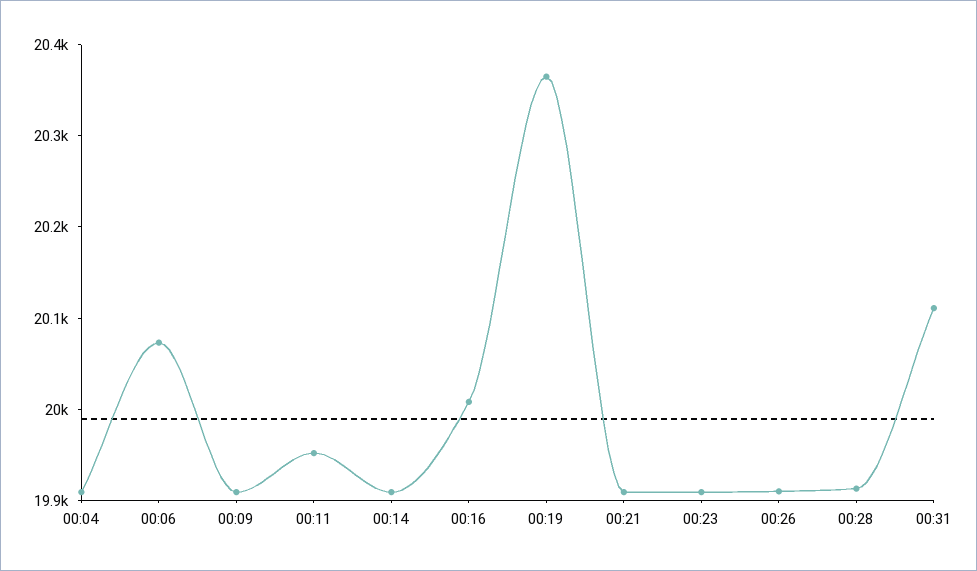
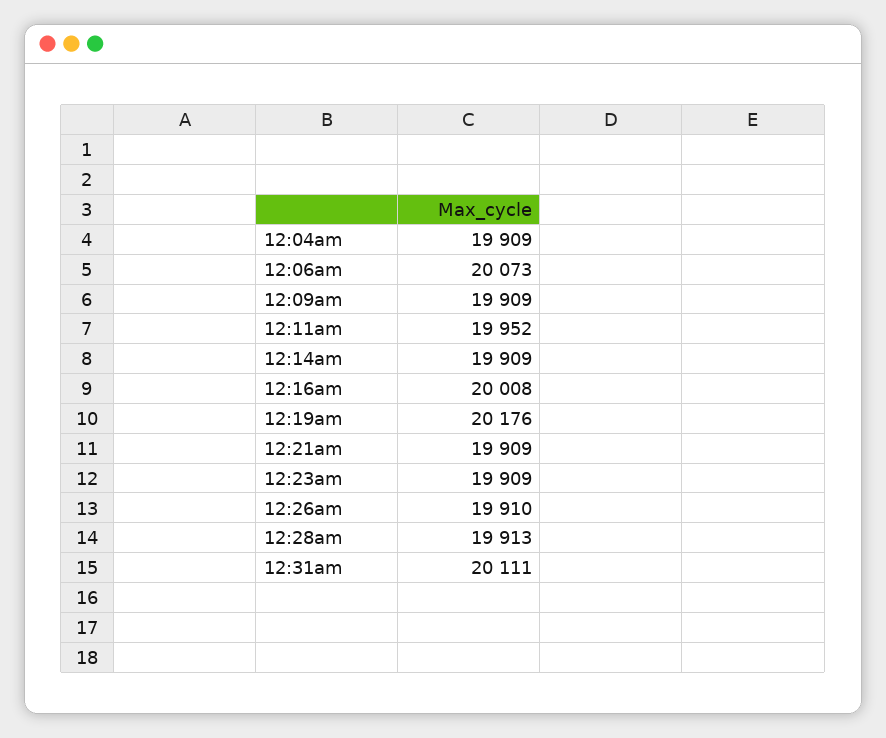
00:19: 20360 -> 20176

